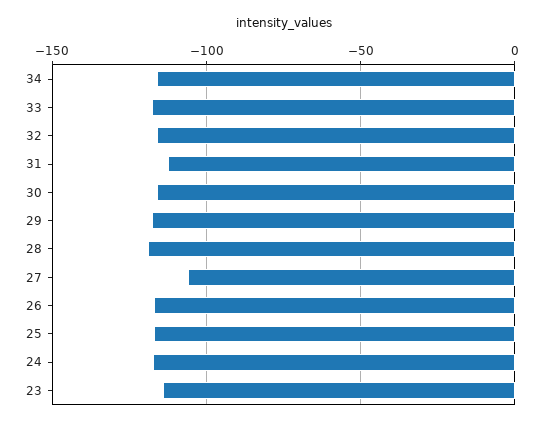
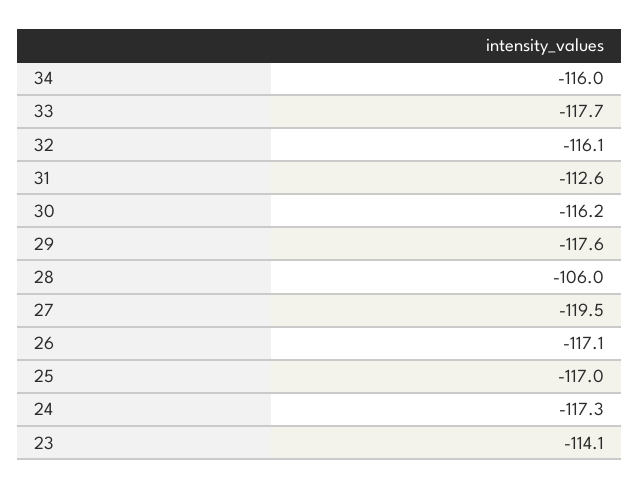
28: -120 -> -106
27: -105 -> -119.5

